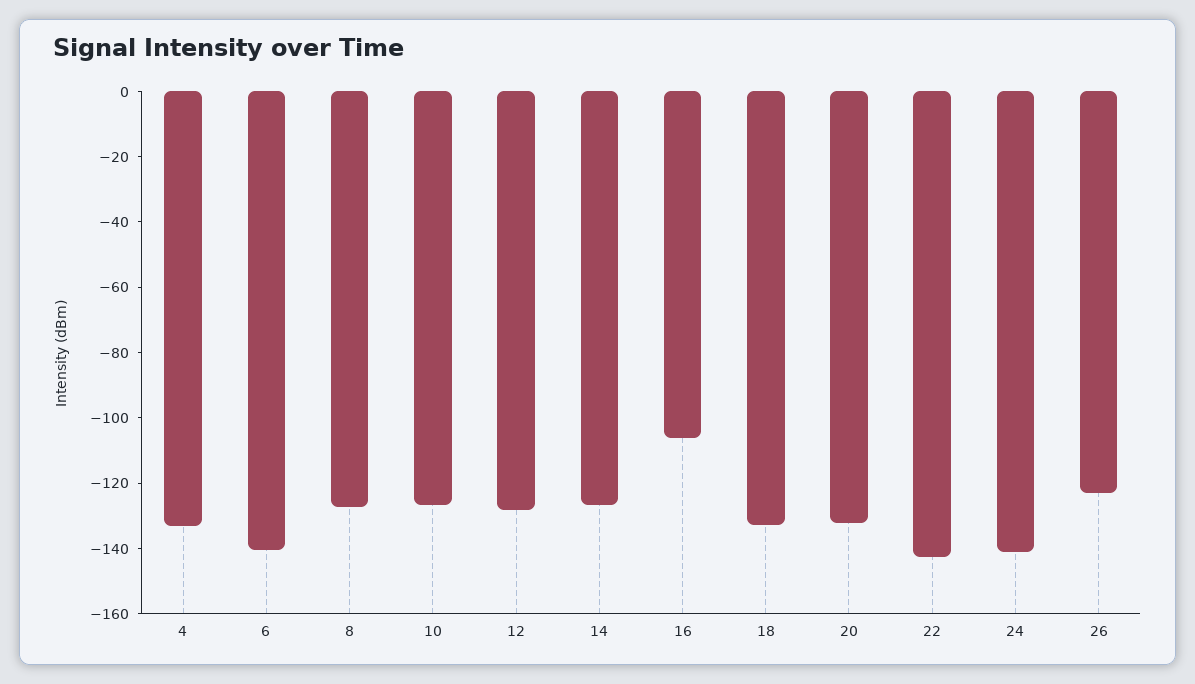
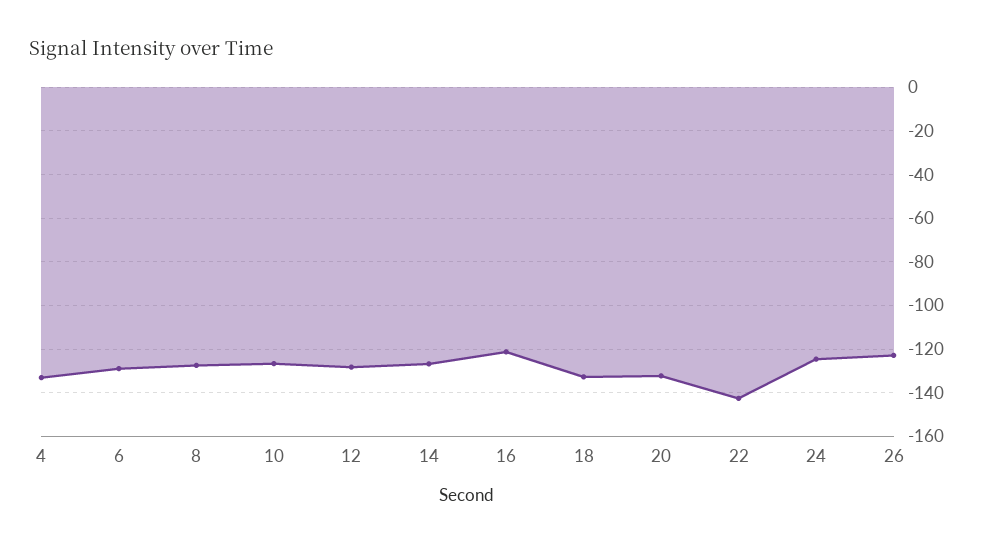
6: -140 -> -130
16: -105 -> -120
24: -140 -> -125

